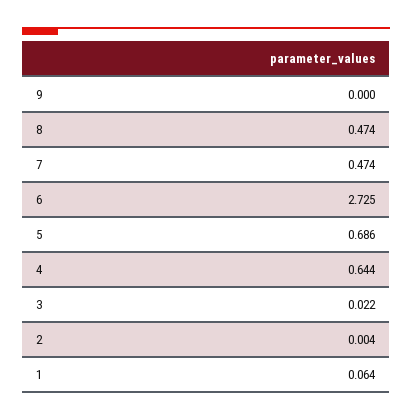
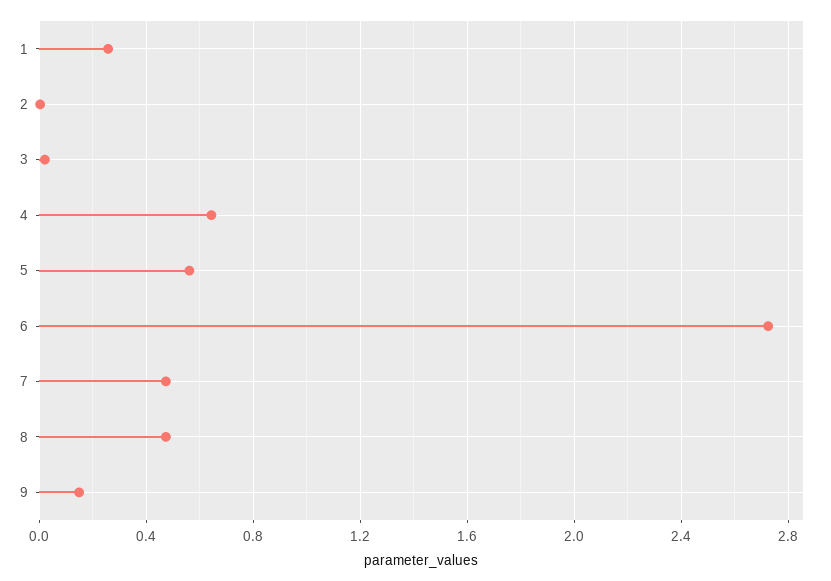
9: 0 -> 0.15
5: 0.686 -> 0.55
1: 0.064 -> 0.25

